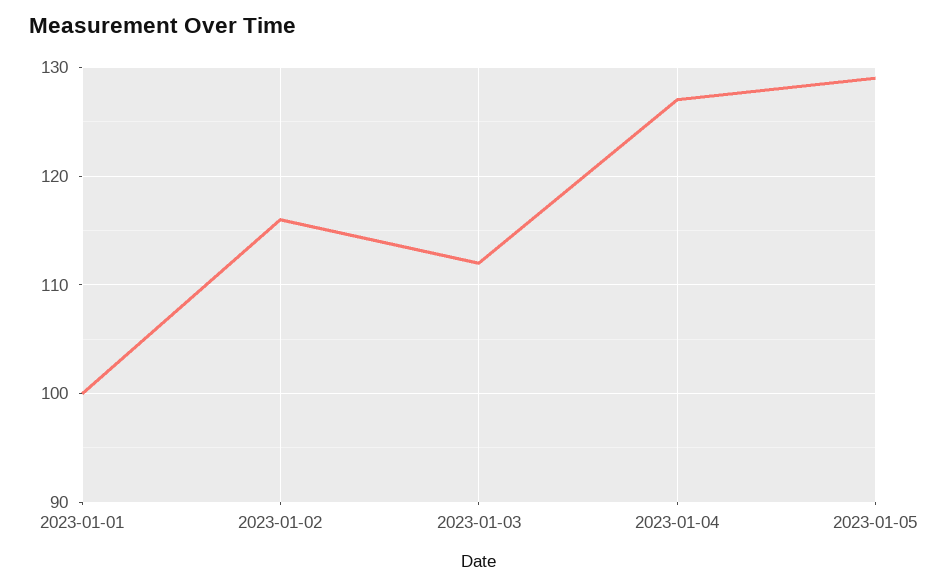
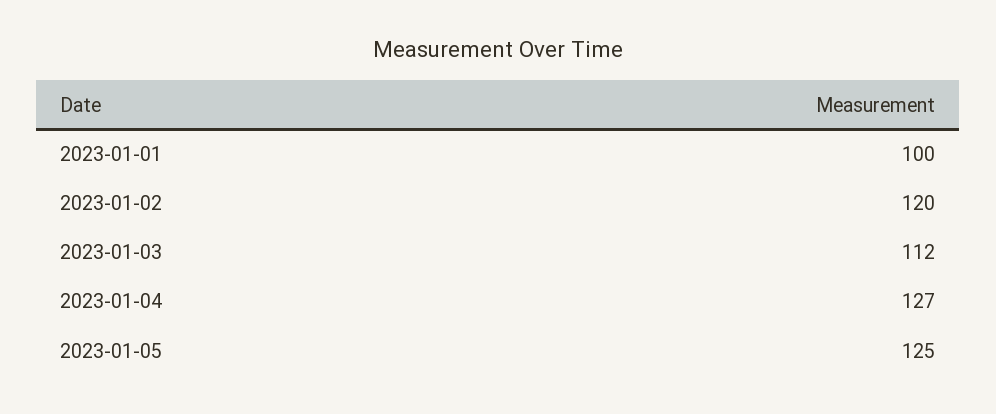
2023-01-02: 116 -> 120
2023-01-05: 129 -> 125

